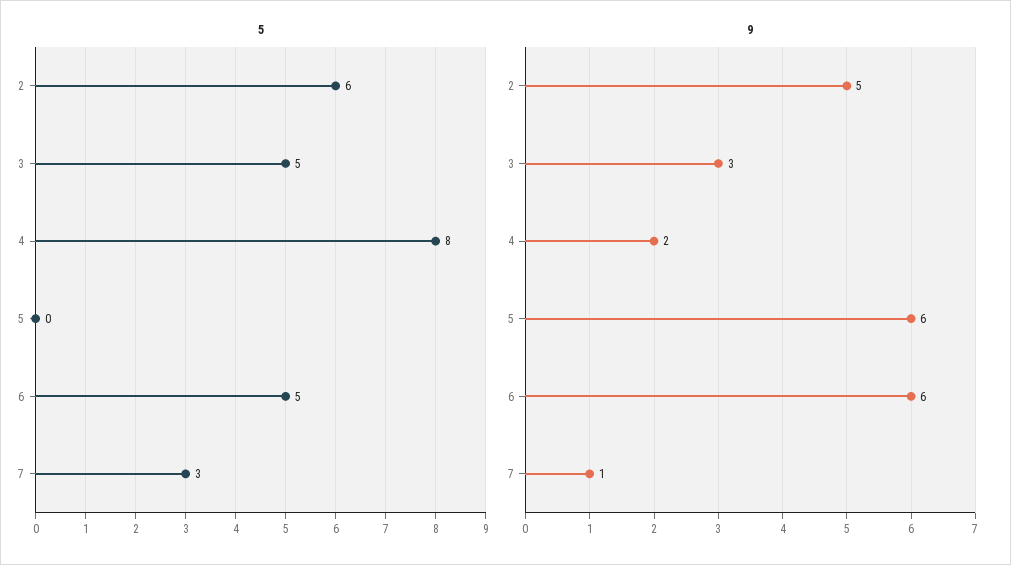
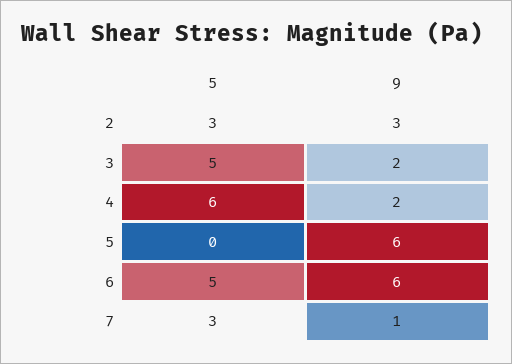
5, 2: 6 -> 3
5, 4: 8 -> 6
9, 2: 5 -> 3
9, 3: 3 -> 2

